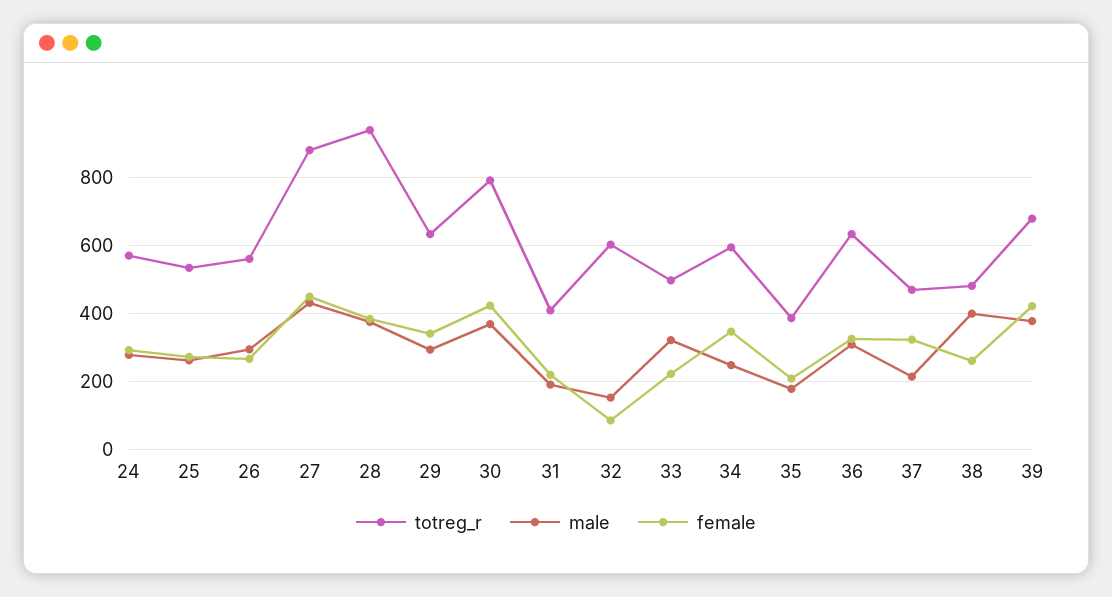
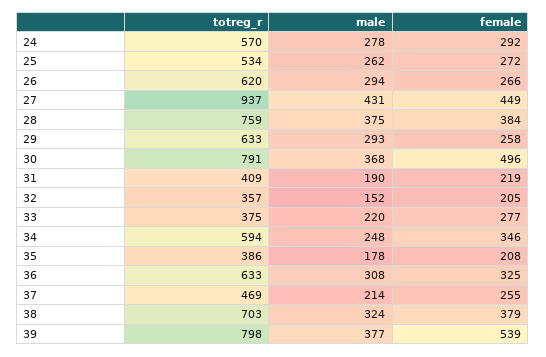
totreg_r, 26: 560 -> 620
totreg_r, 27: 880 -> 937
totreg_r, 28: 940 -> 759
female, 29: 340 -> 258
female, 30: 420 -> 496
totreg_r, 32: 600 -> 357
female, 32: 80 -> 205
totreg_r, 33: 500 -> 375
male, 33: 320 -> 220
female, 33: 220 -> 277
female, 37: 320 -> 255
totreg_r, 38: 480 -> 703
male, 38: 400 -> 324
female, 38: 260 -> 379
totreg_r, 39: 680 -> 798
female, 39: 420 -> 539

